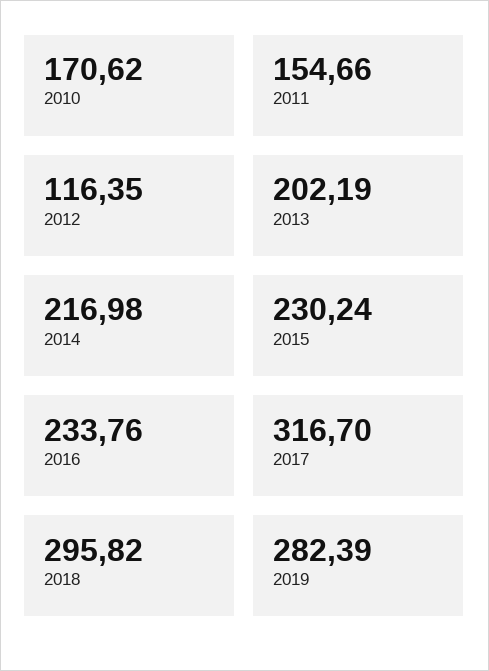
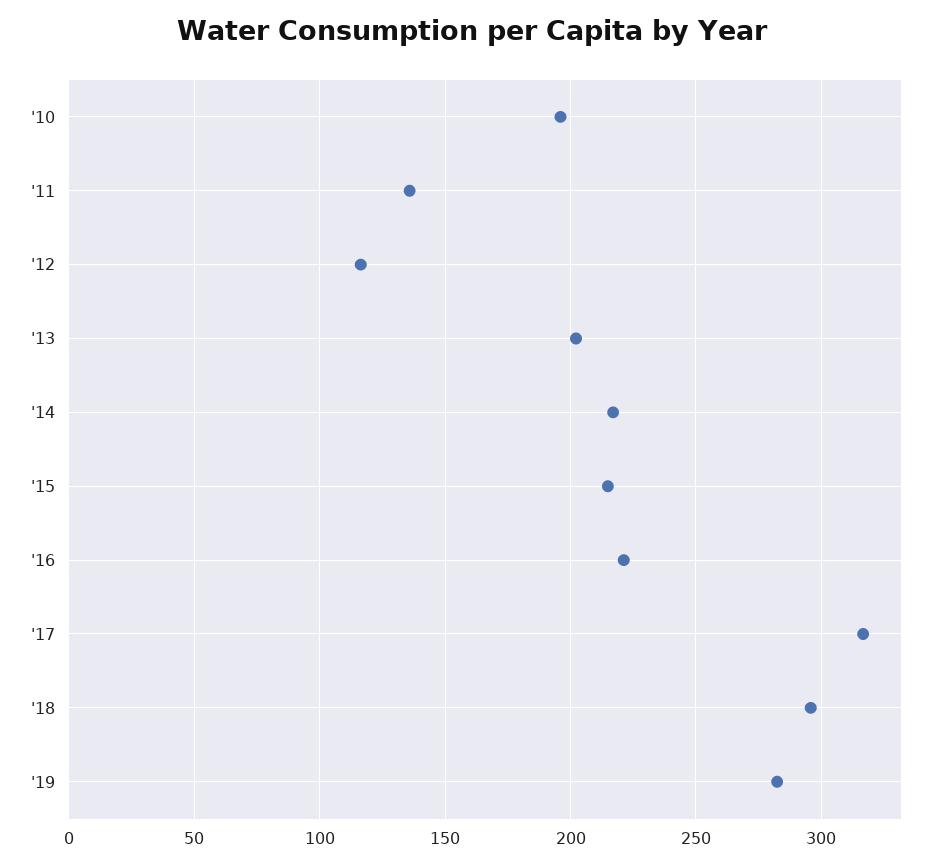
2010: 170.62 -> 195
2011: 154.66 -> 135
2015: 230.24 -> 215
2016: 233.76 -> 220

